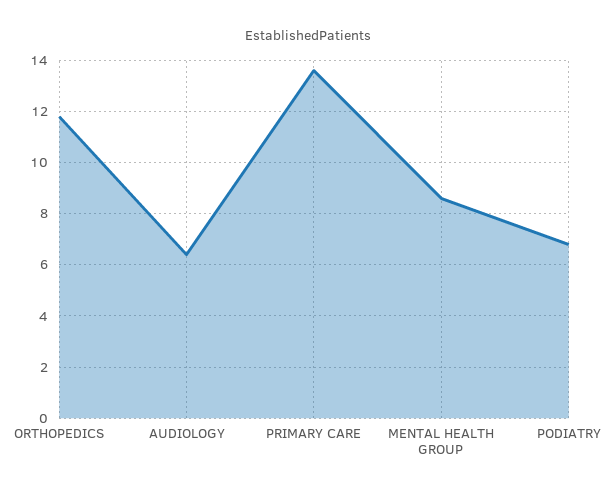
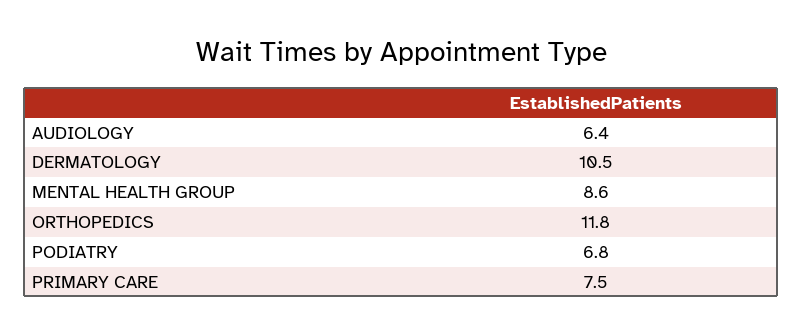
PRIMARY CARE: 13.5 -> 7.5
DERMATOLOGY: none -> 10.5

